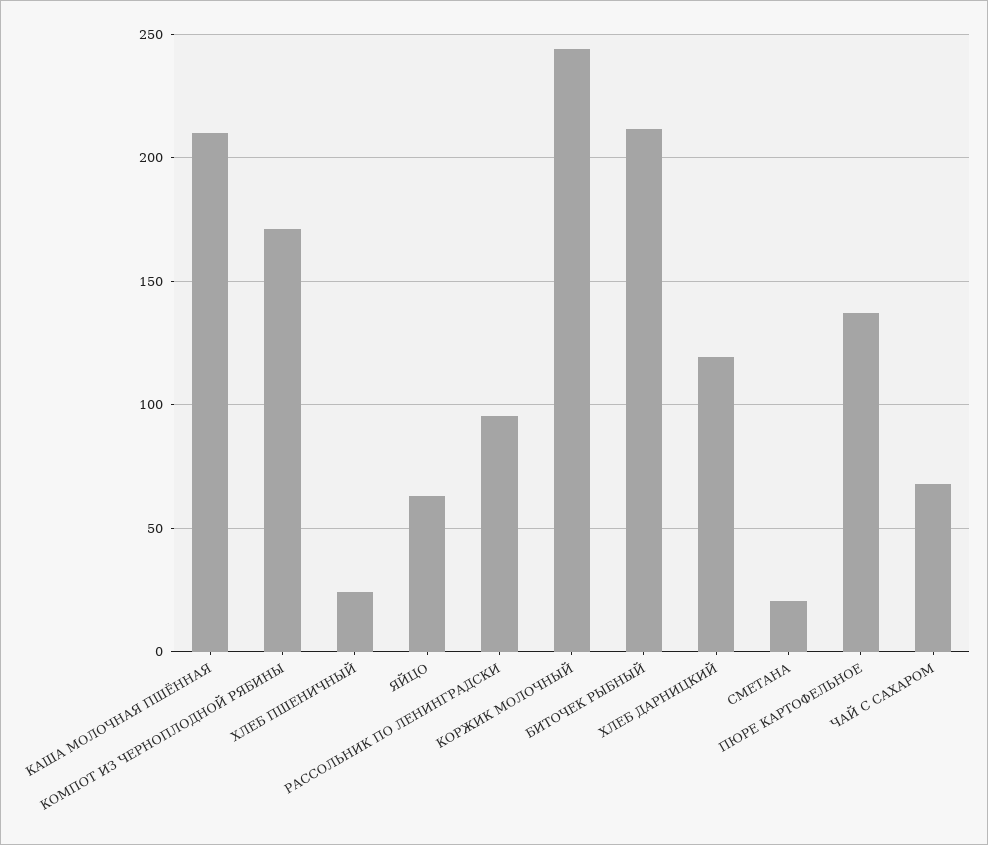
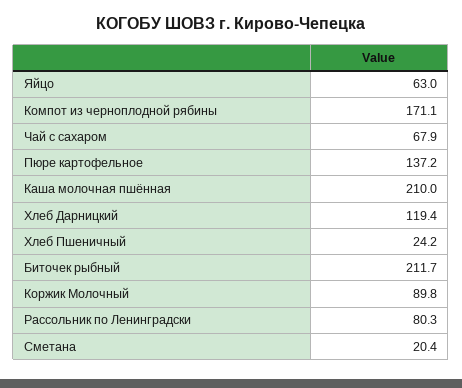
РАССОЛЬНИК ПО ЛЕНИНГРАДСКИ: 95 -> 80.3
КОРЖИК МОЛОЧНЫЙ: 245 -> 89.8

